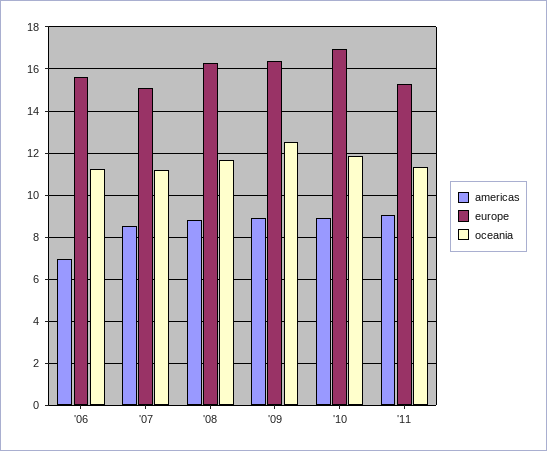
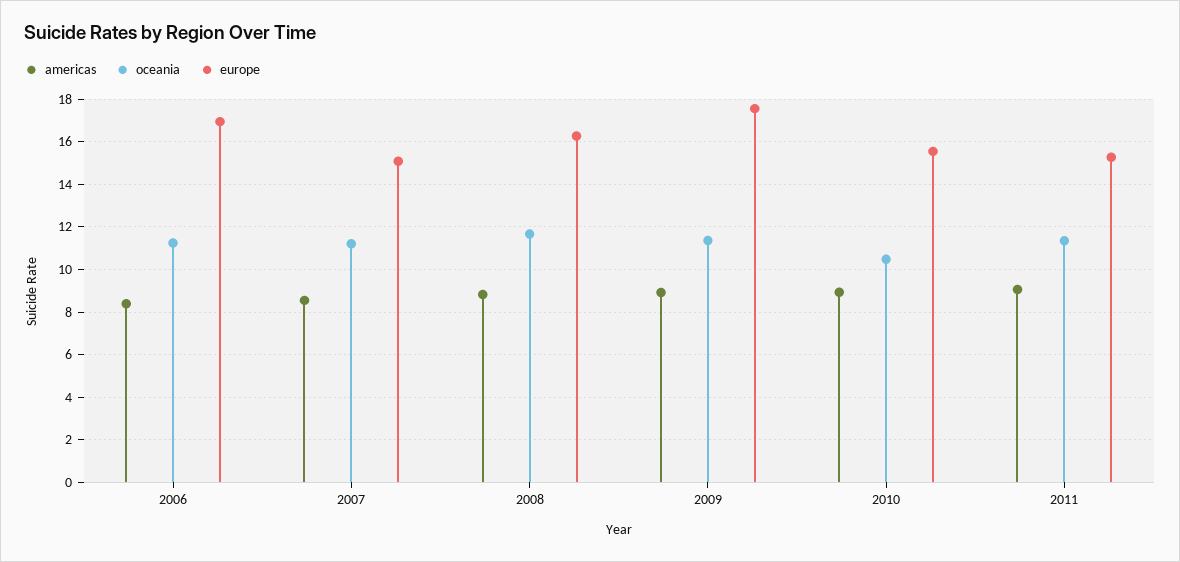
americas, '06: 7 -> 8.5
europe, '06: 15.5 -> 17
europe, '09: 16.5 -> 17.5
oceania, '09: 12.5 -> 11.5
europe, '10: 17 -> 15.5
oceania, '10: 12 -> 10.5

